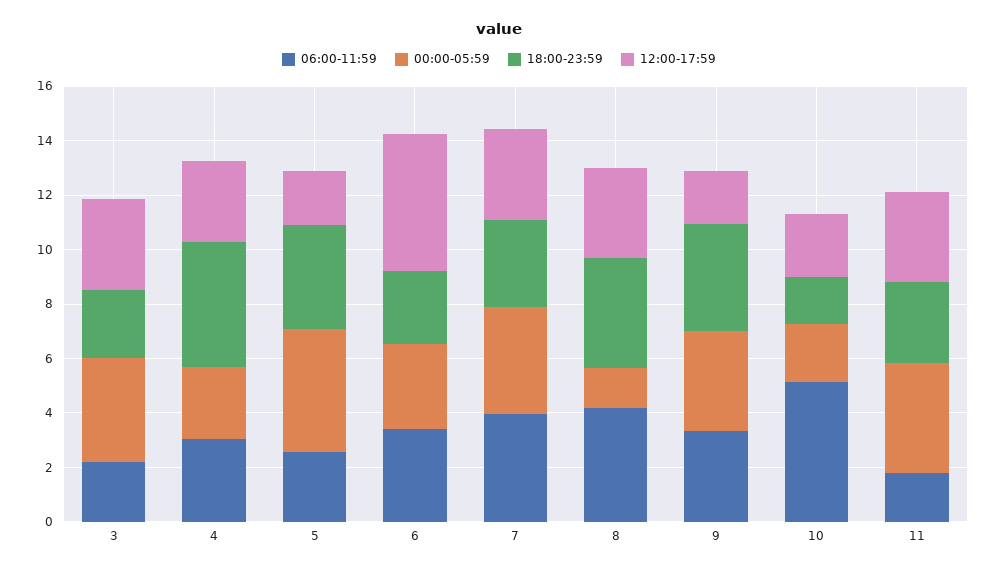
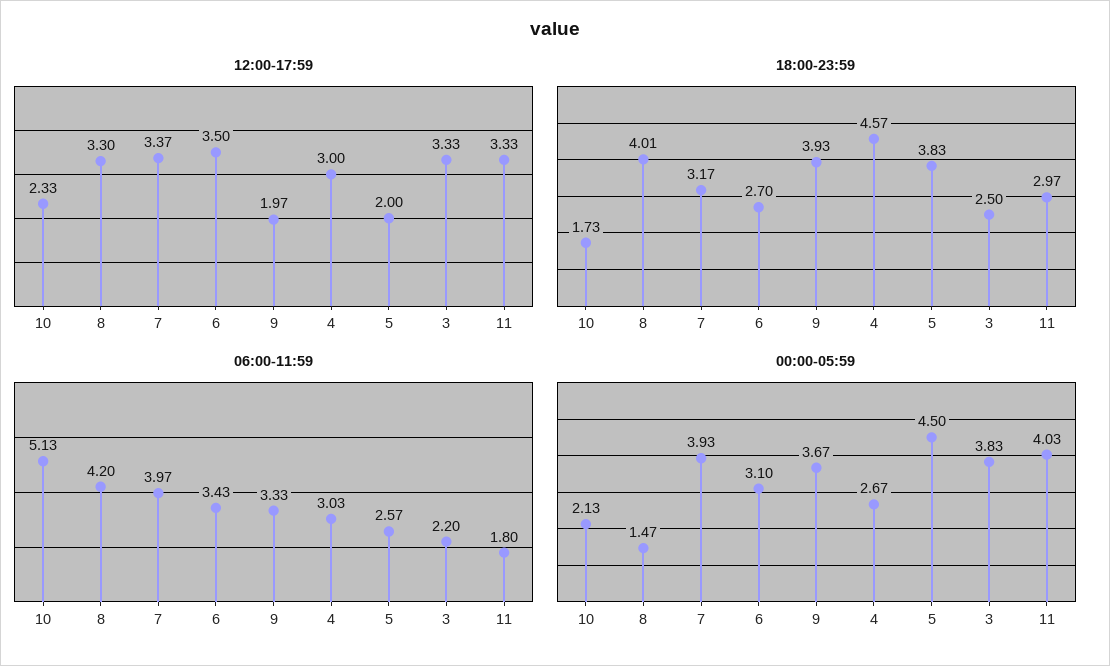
12:00-17:59, 6: 5 -> 3.5

